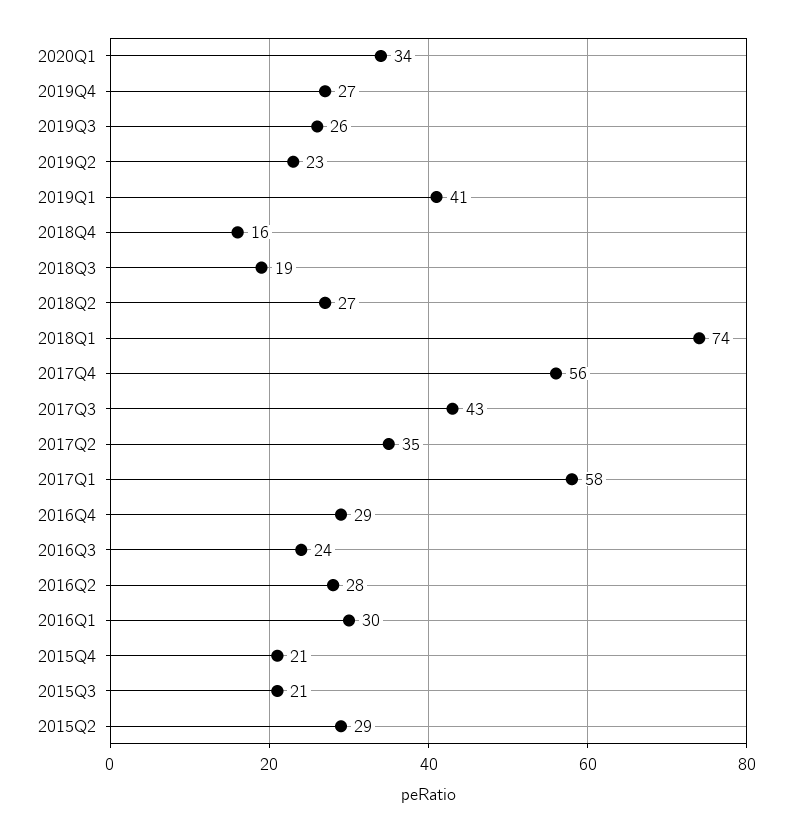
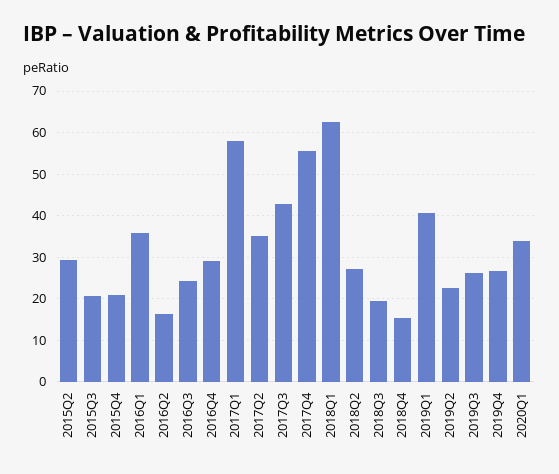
2018Q1: 74 -> 62
2016Q2: 28 -> 16
2016Q1: 30 -> 36

